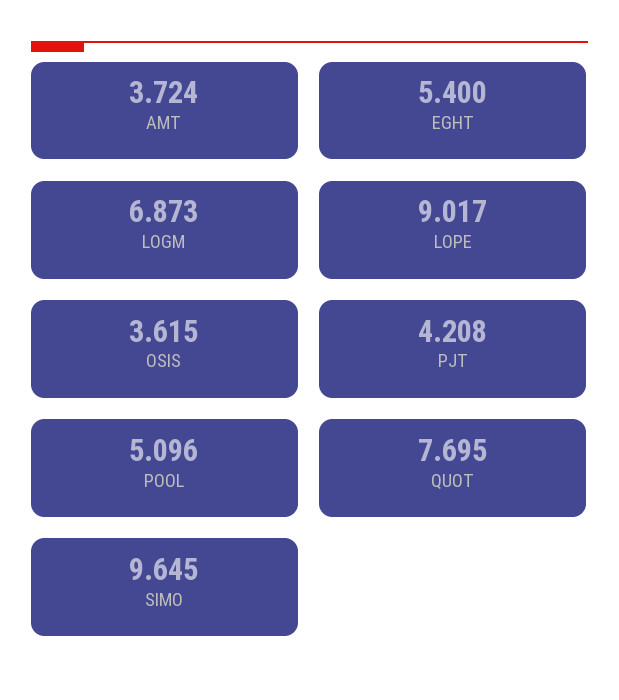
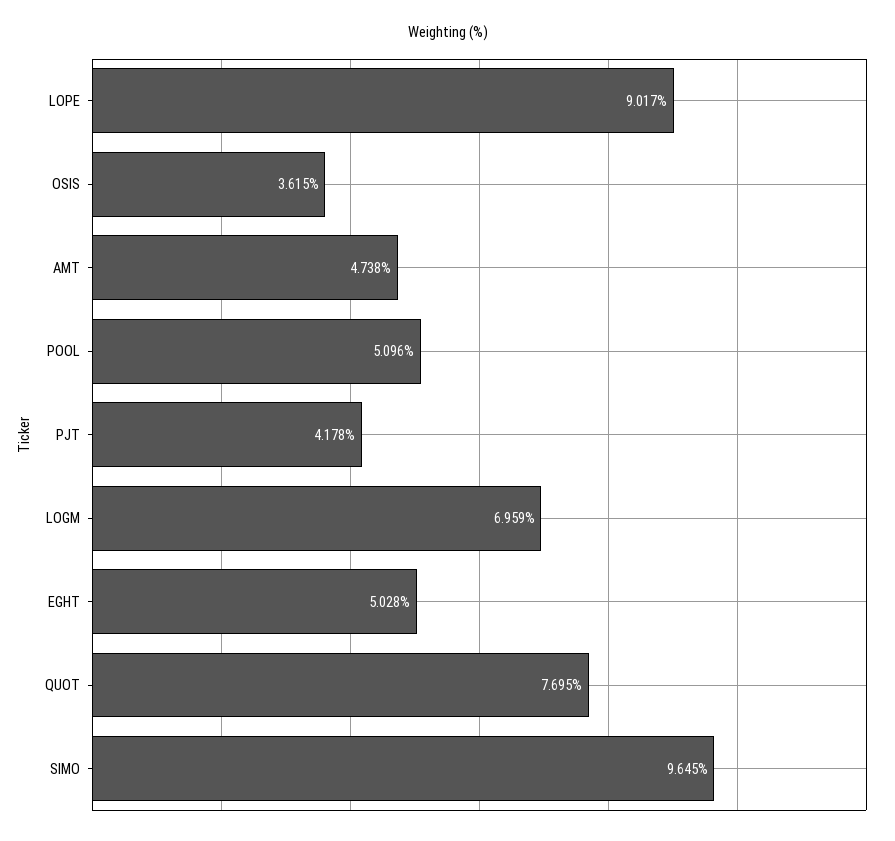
AMT: 3.724 -> 4.738
EGHT: 5.4 -> 5.028
LOGM: 6.873 -> 6.959
PJT: 4.208 -> 4.178

